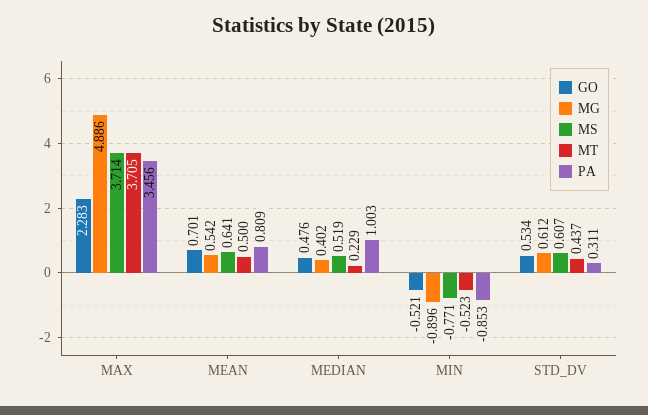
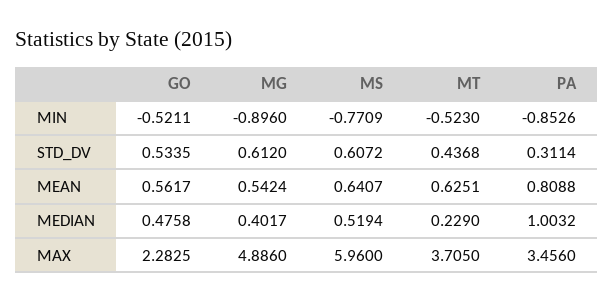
MS, MAX: 3.714 -> 5.96
GO, MEAN: 0.701 -> 0.5617
MT, MEAN: 0.5 -> 0.6251

